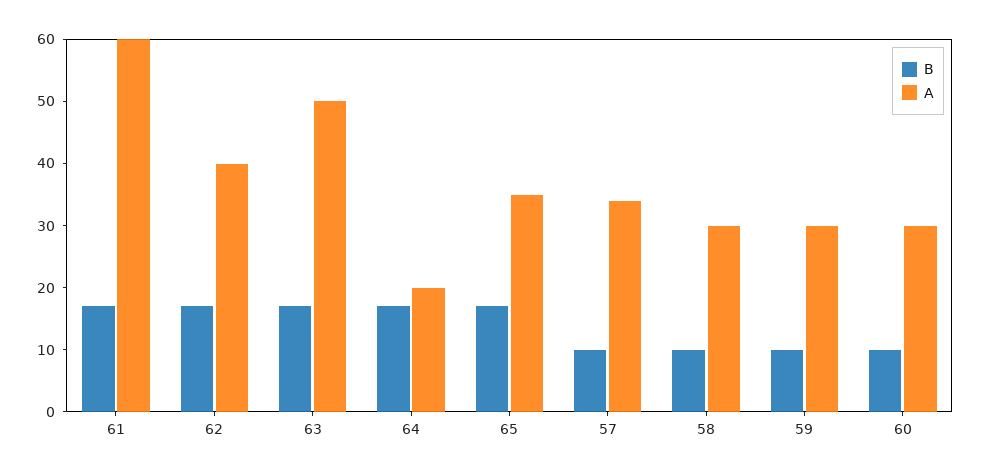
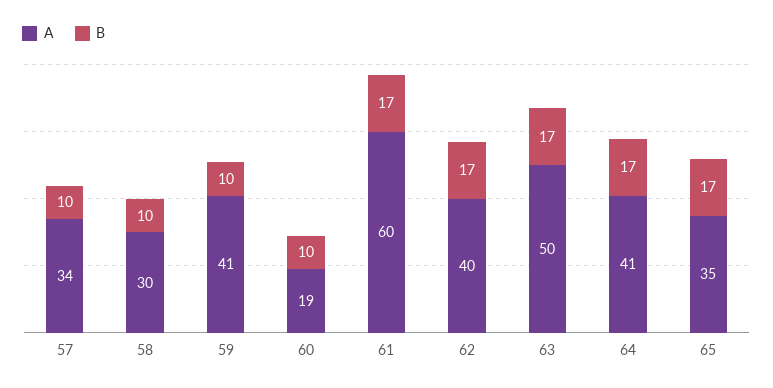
A, 64: 20 -> 41
A, 59: 30 -> 41
A, 60: 30 -> 19

